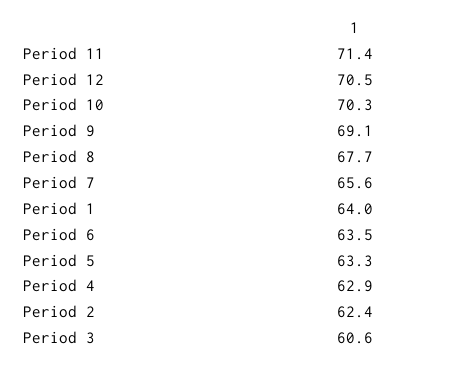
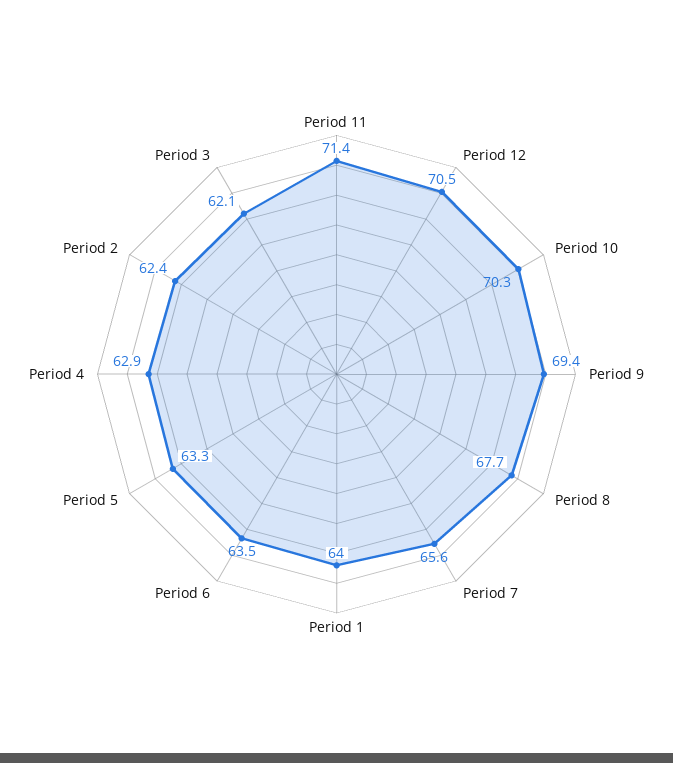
Period 9: 69.1 -> 69.4
Period 3: 60.6 -> 62.1

